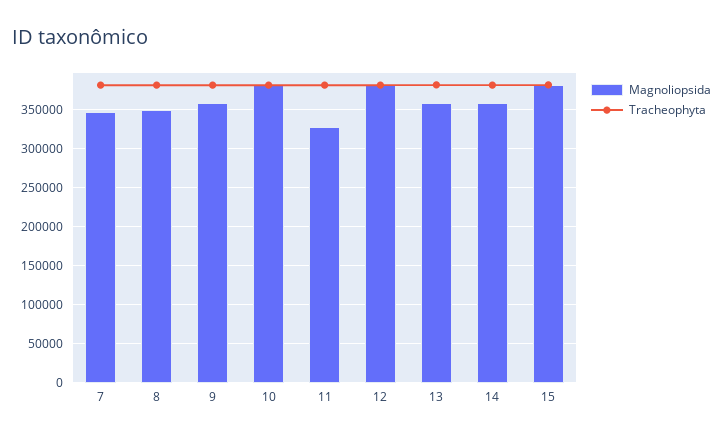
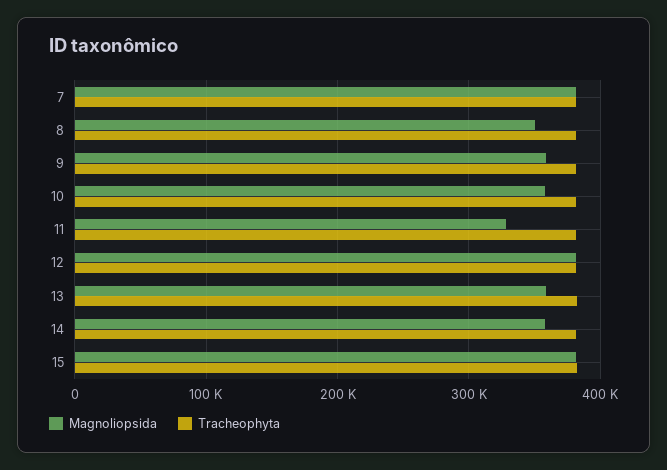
Magnoliopsida, 7: 350000 -> 380000
Magnoliopsida, 10: 380000 -> 360000

